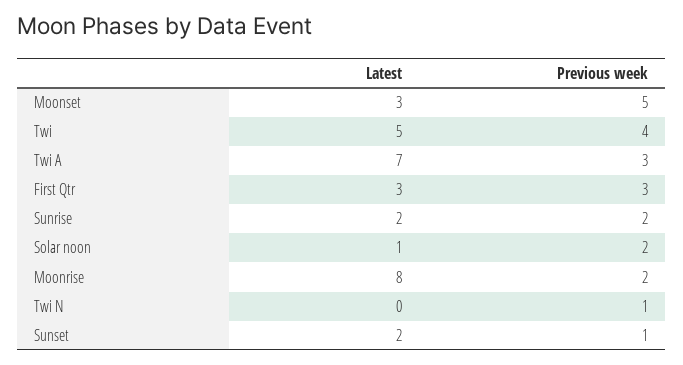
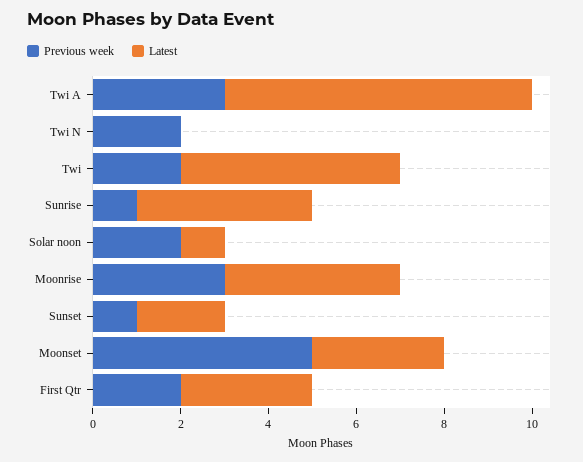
Previous week, Twi: 4 -> 2
Previous week, First Qtr: 3 -> 2
Latest, Sunrise: 2 -> 4
Previous week, Sunrise: 2 -> 1
Latest, Moonrise: 8 -> 4
Previous week, Moonrise: 2 -> 3
Previous week, Twi N: 1 -> 2

